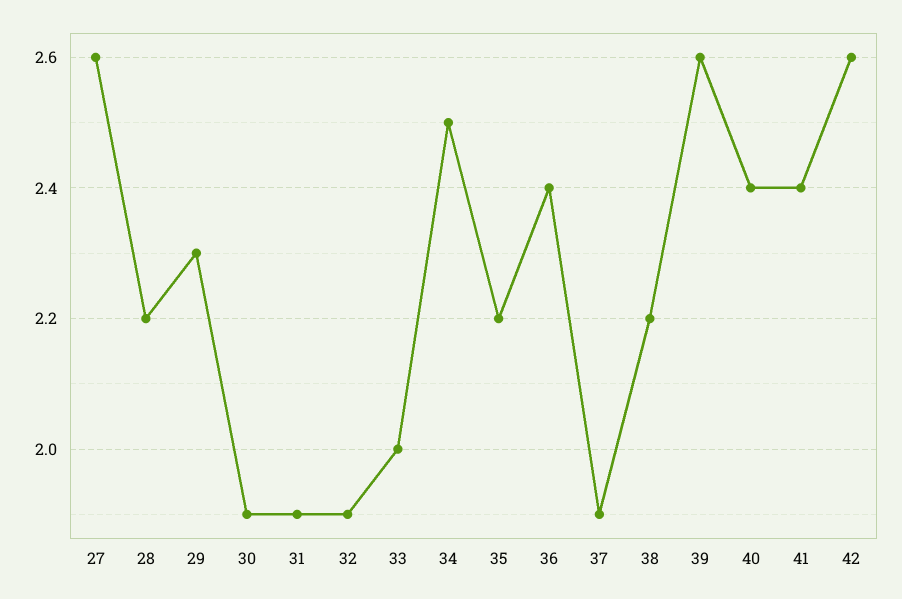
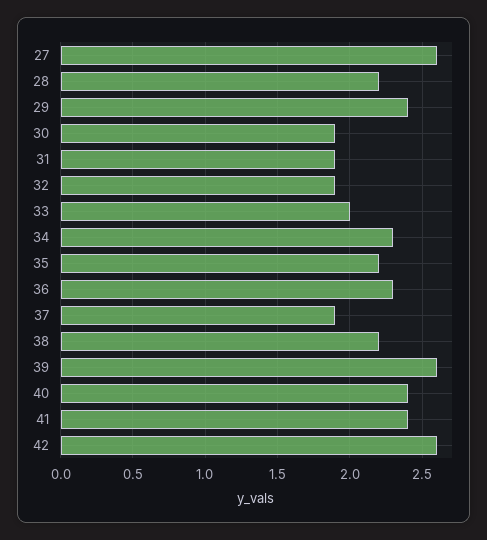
29: 2.3 -> 2.4
34: 2.5 -> 2.3
36: 2.4 -> 2.3

